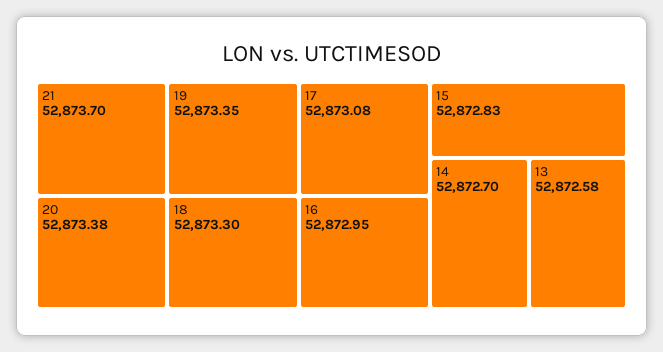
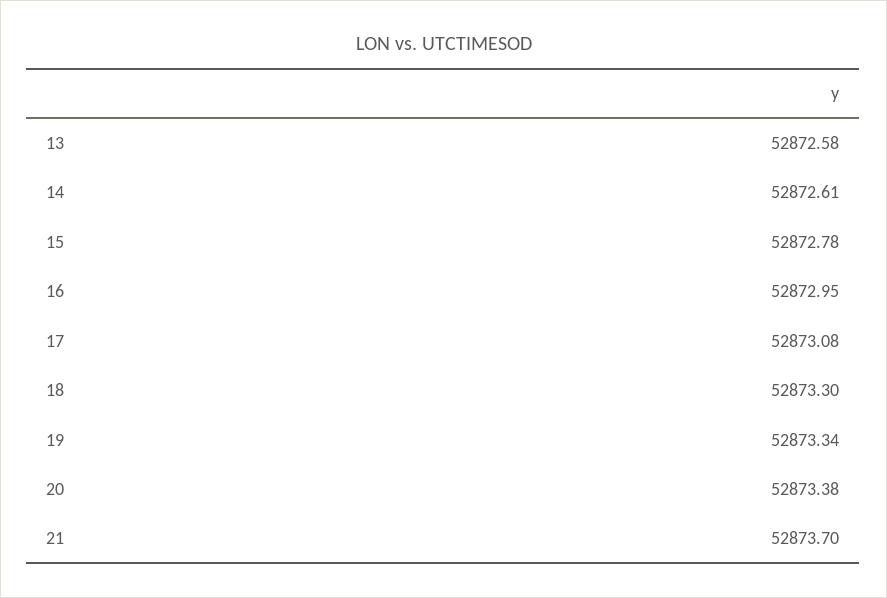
19: 52873.35 -> 52873.34
15: 52872.83 -> 52872.78
14: 52872.7 -> 52872.61

